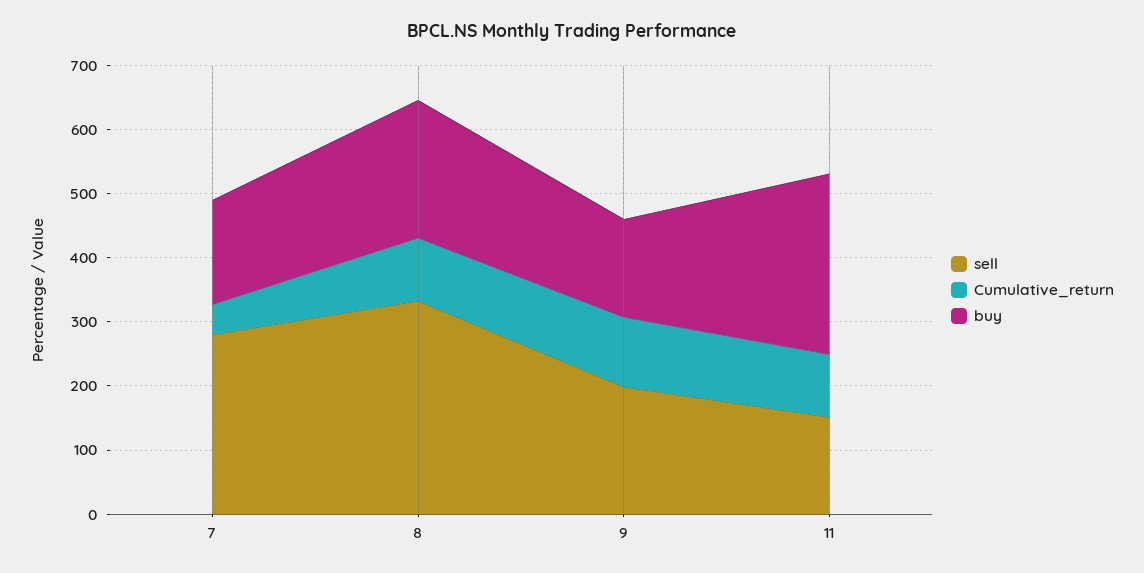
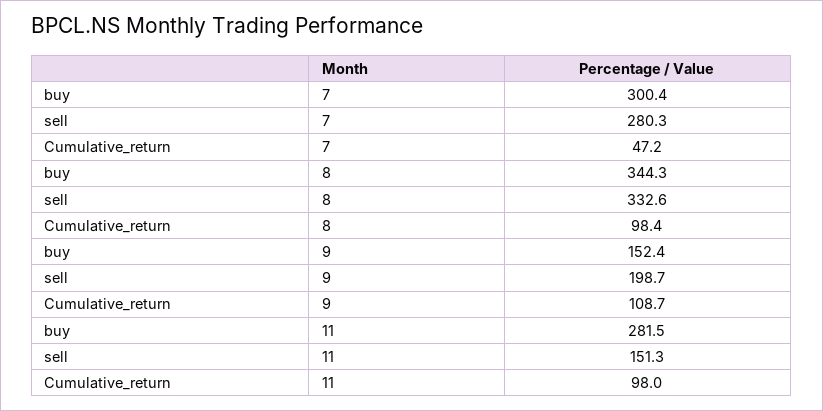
buy, 7: 160 -> 300.4
buy, 8: 220 -> 344.3

